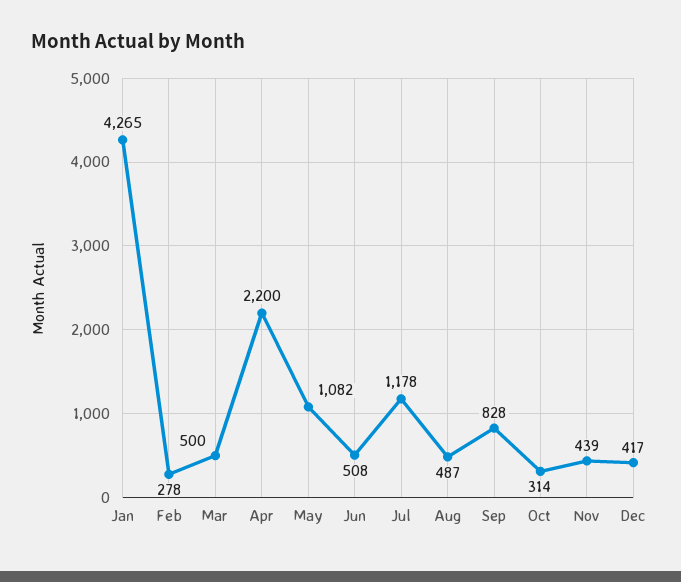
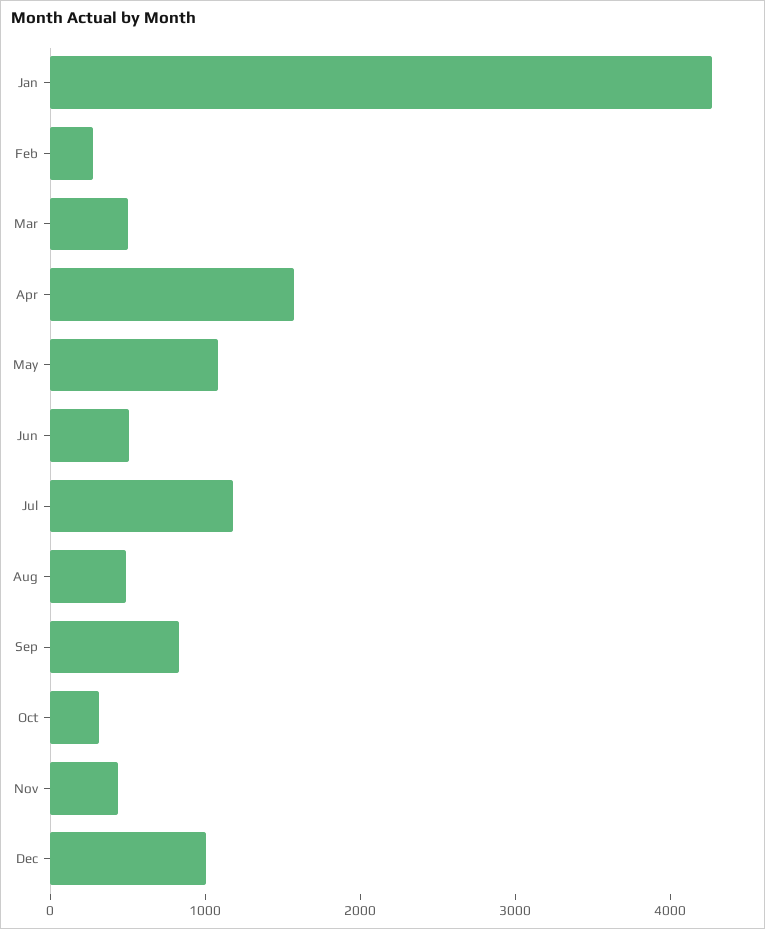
Apr: 2200 -> 1600
Dec: 417 -> 1000

